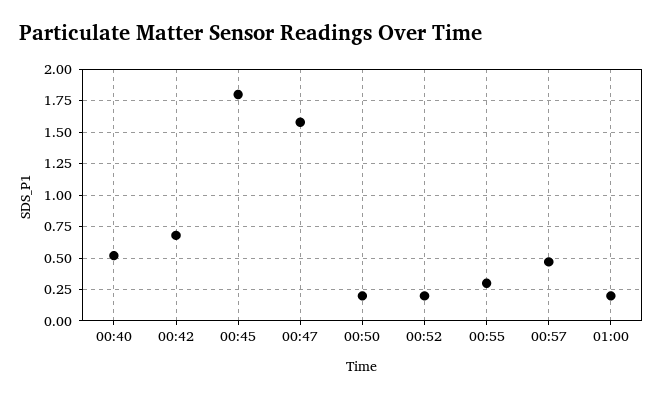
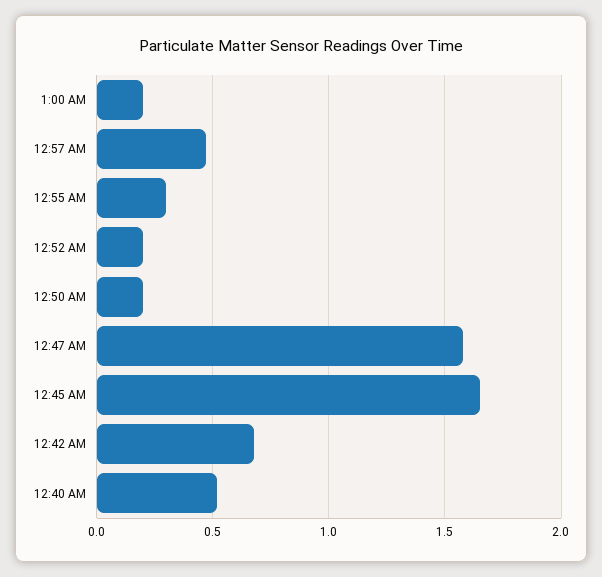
00:45: 1.8 -> 1.65

